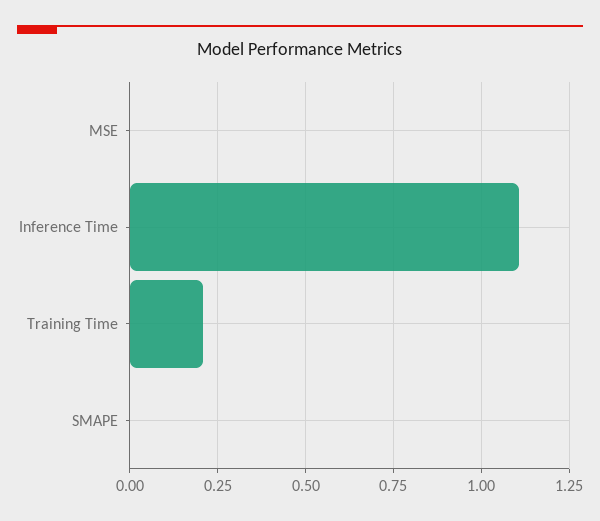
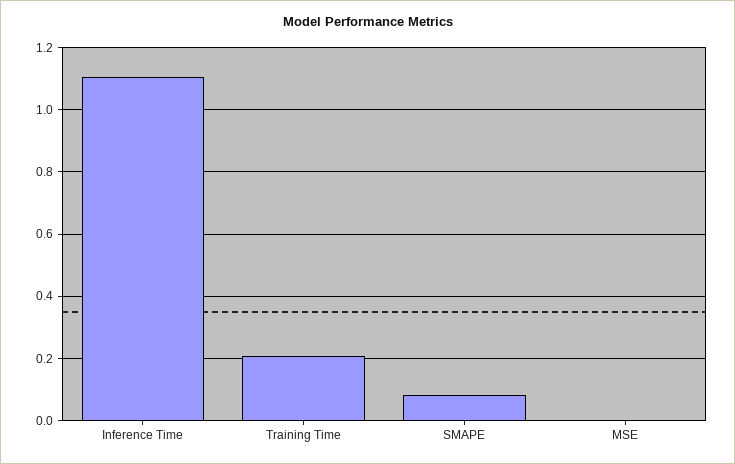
SMAPE: 0 -> 0.08

